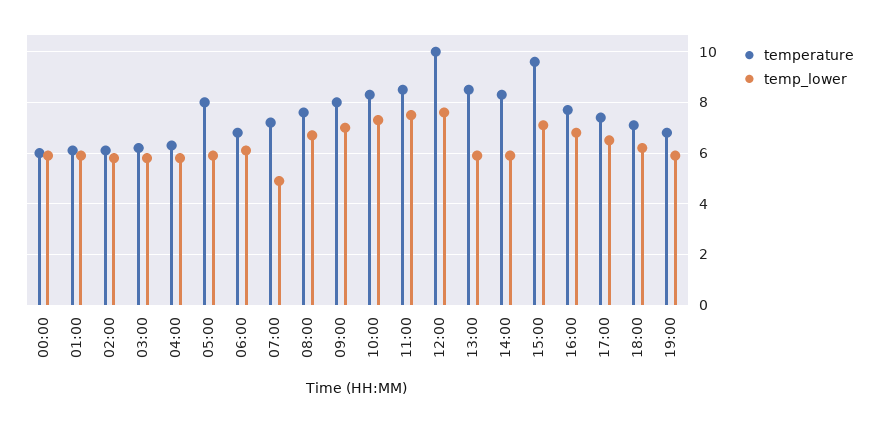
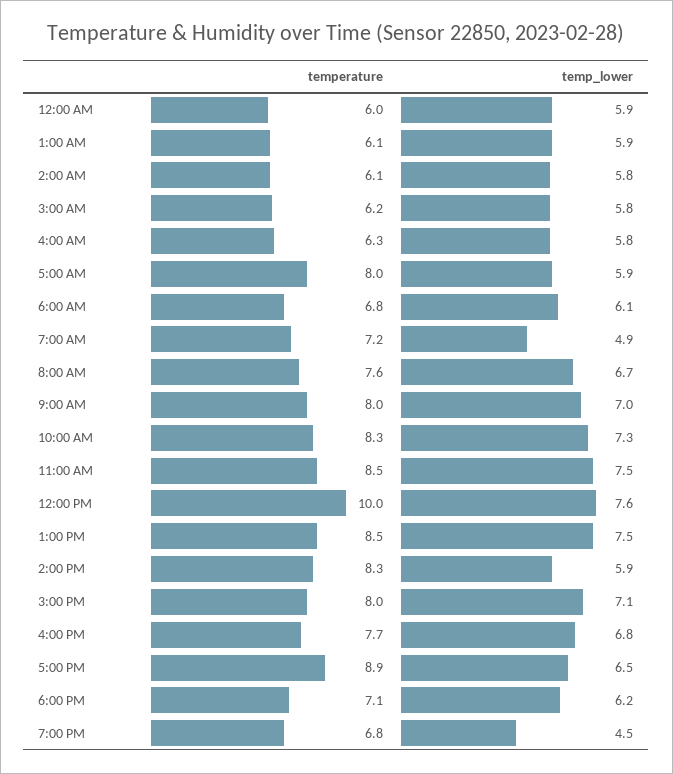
temp_lower, 13:00: 6 -> 7.5
temperature, 15:00: 9.5 -> 8
temperature, 17:00: 7.5 -> 8.9
temp_lower, 19:00: 6 -> 4.5

